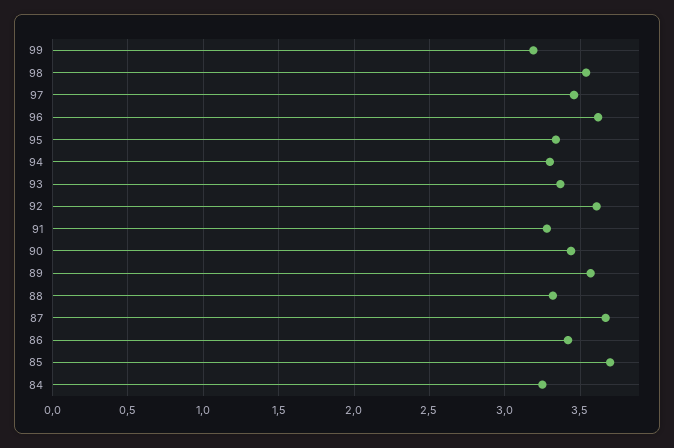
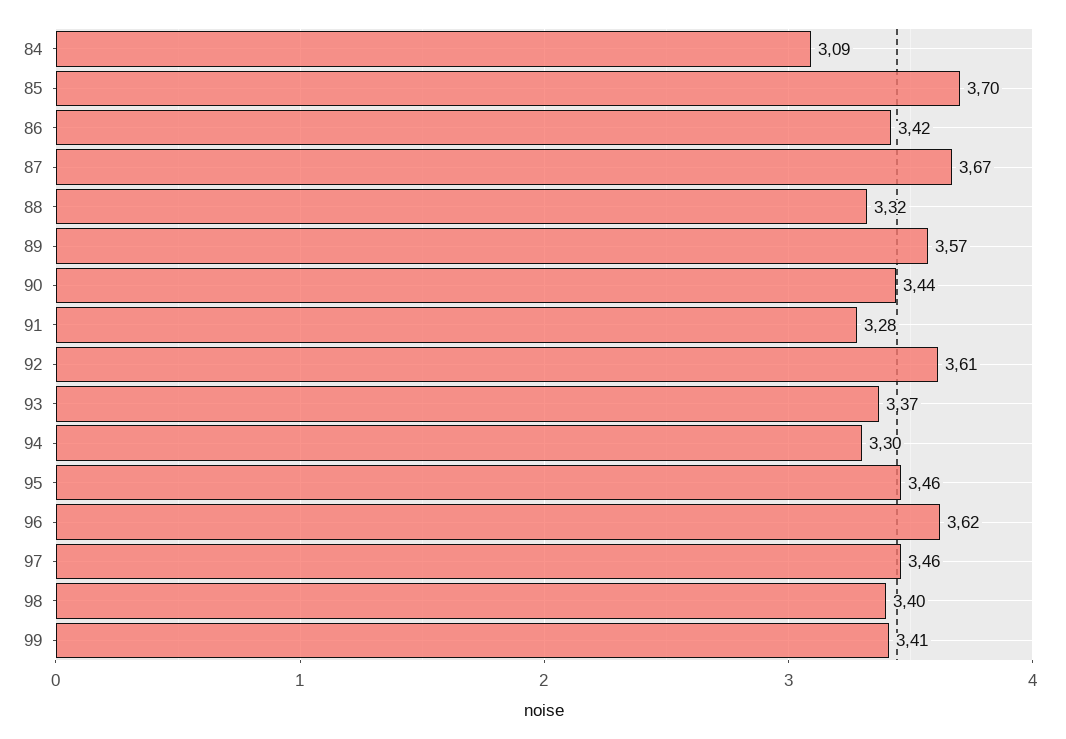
99: 3.2 -> 3.41
98: 3.55 -> 3.4
95: 3.35 -> 3.46
84: 3.25 -> 3.09

